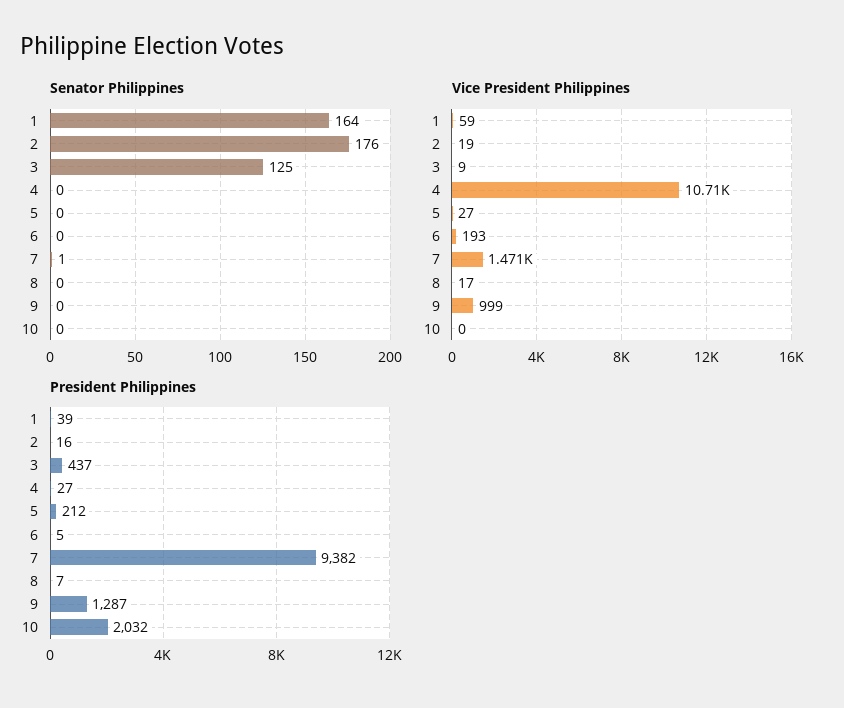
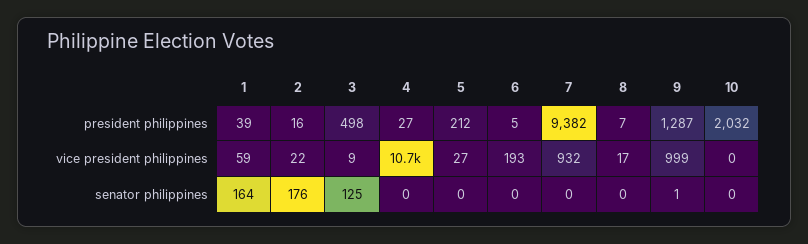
Senator Philippines, 7: 1 -> 0
Senator Philippines, 9: 0 -> 1
Vice President Philippines, 2: 19 -> 22
Vice President Philippines, 7: 1471 -> 932
President Philippines, 3: 437 -> 498

